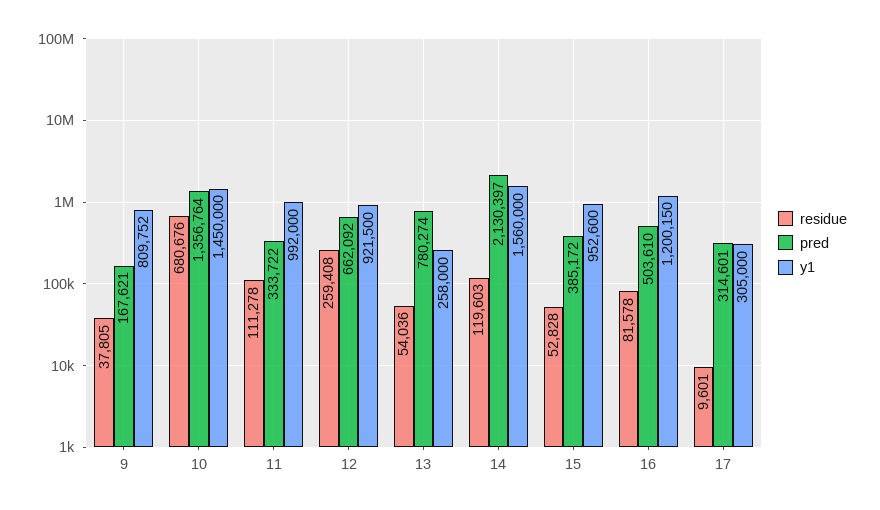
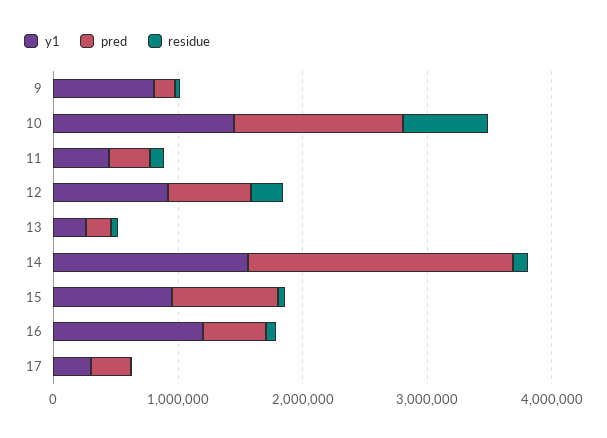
y1, 11: 992000 -> 400000
pred, 13: 780274 -> 200000
pred, 15: 385172 -> 800000

